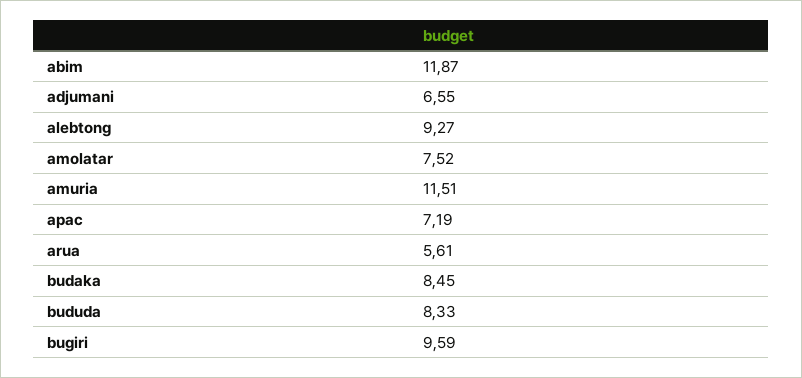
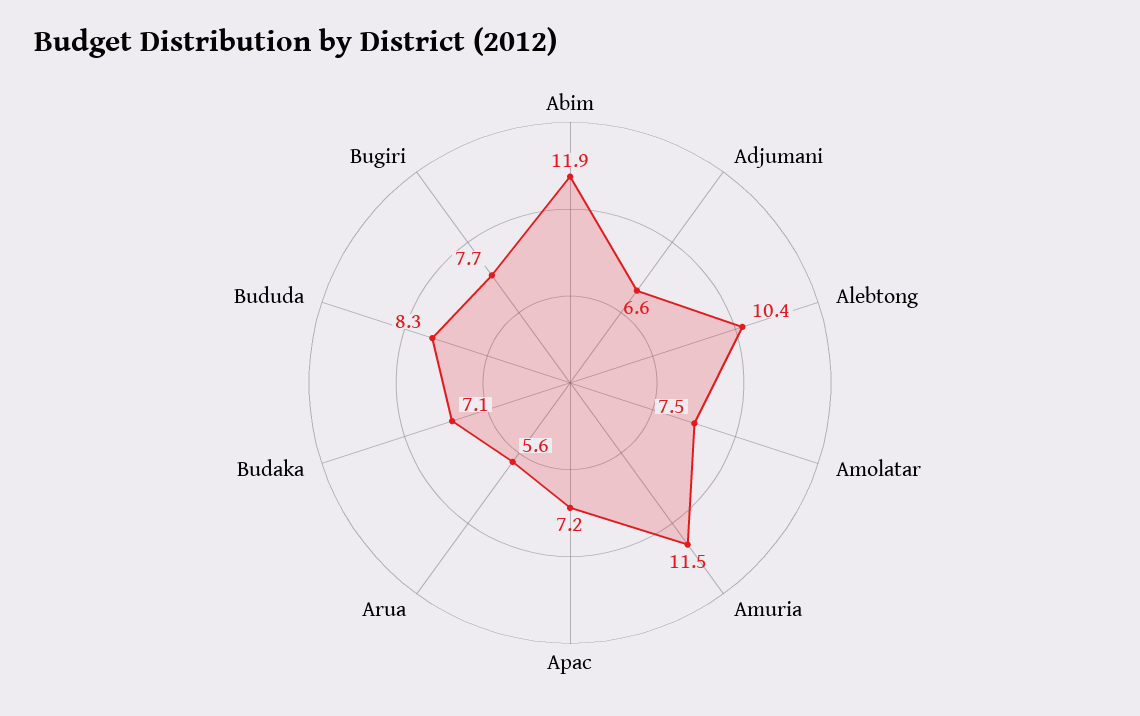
alebtong: 9.27 -> 10.4
budaka: 8.45 -> 7.1
bugiri: 9.59 -> 7.7

